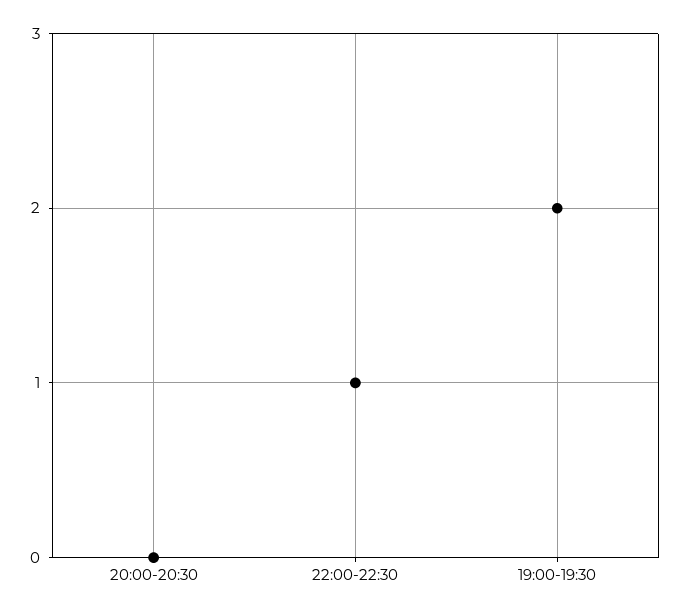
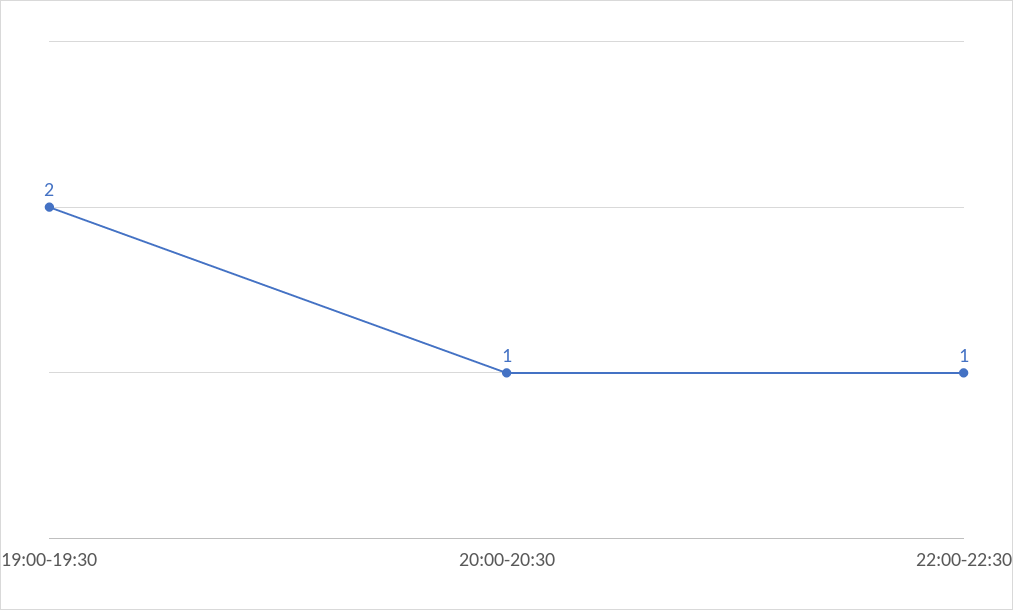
20:00-20:30: 0 -> 1

